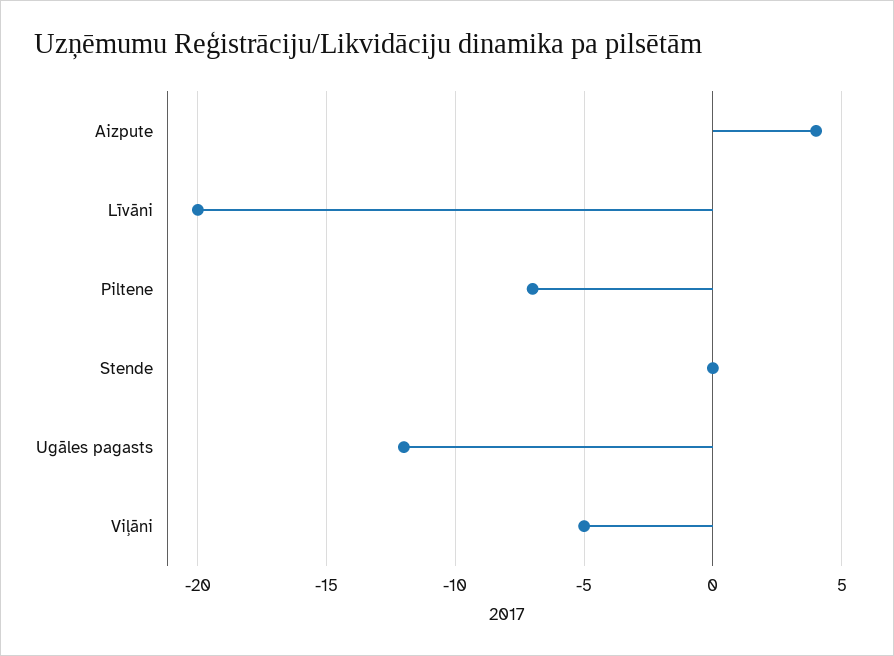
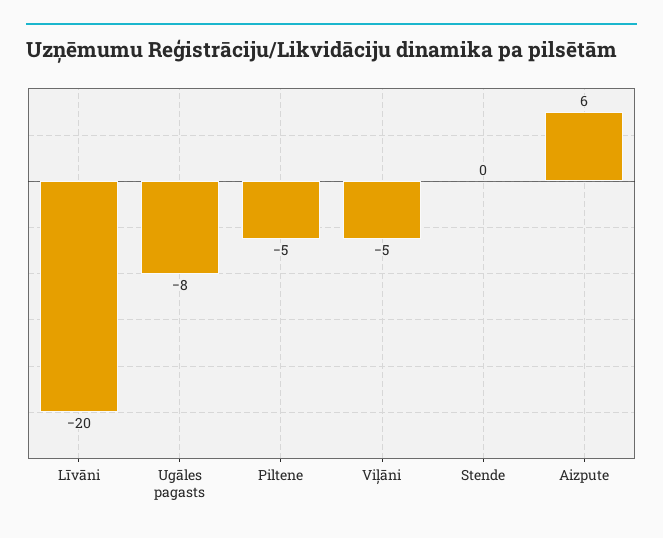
Aizpute: 4 -> 6
Piltene: -7 -> -5
Ugāles pagasts: -12 -> -8

